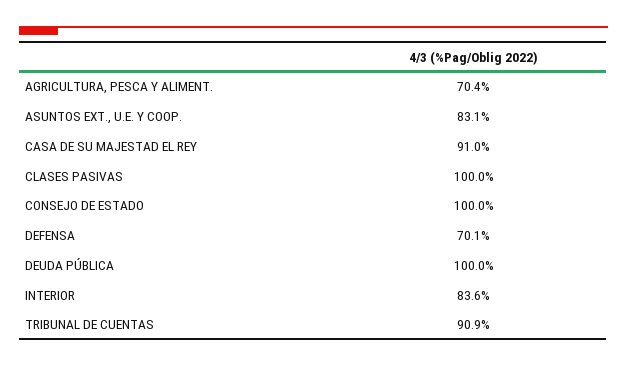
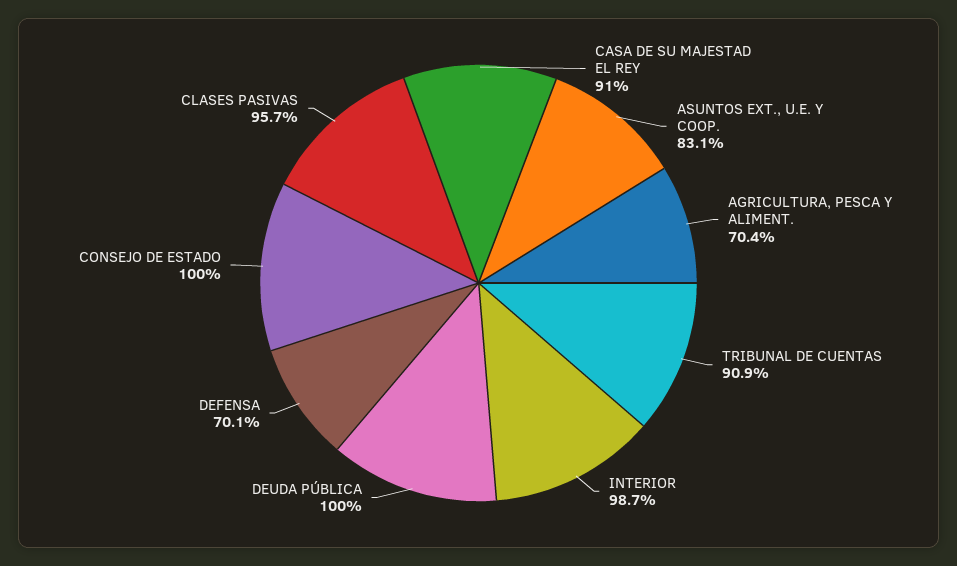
CLASES PASIVAS: 100 -> 95.7
INTERIOR: 83.6 -> 98.7

